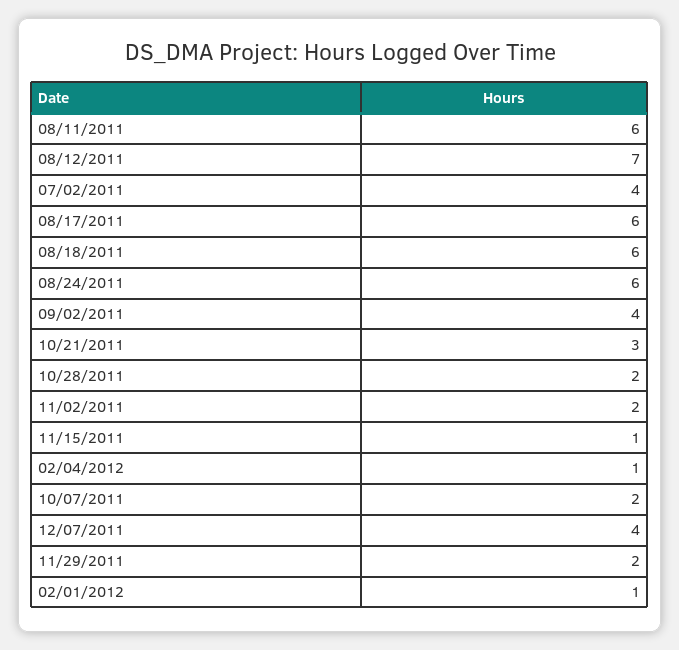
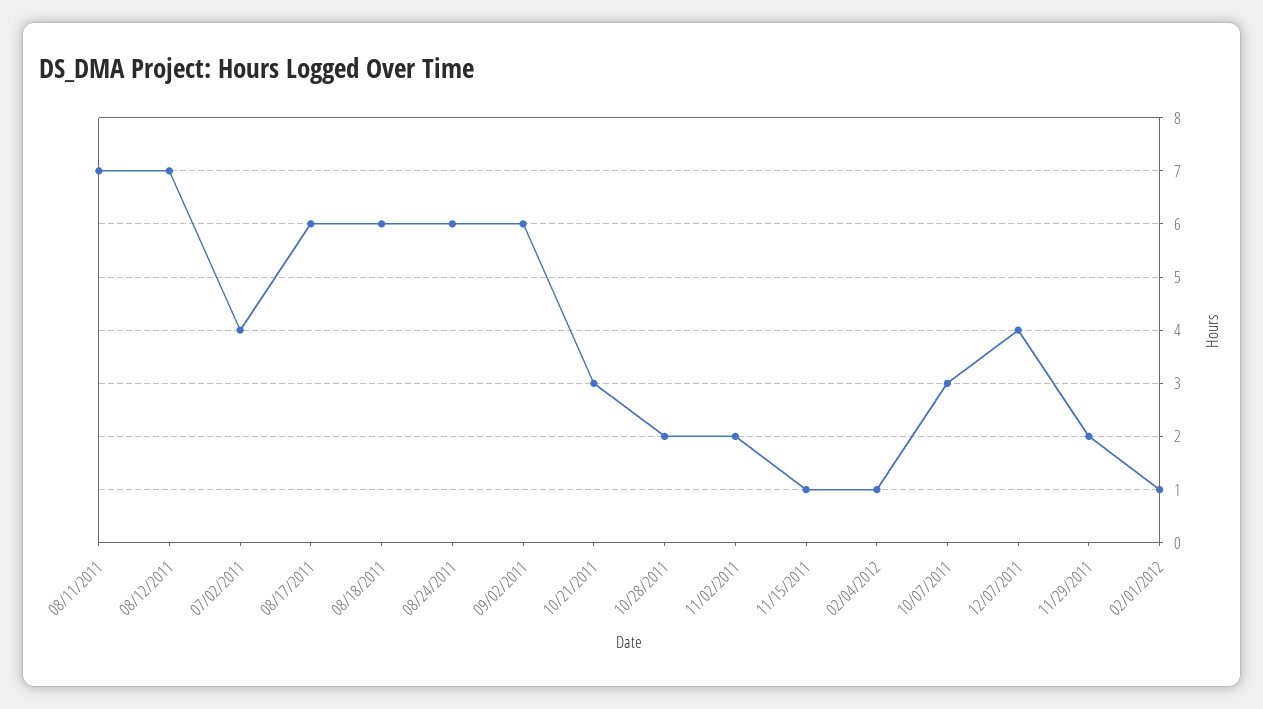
08/11/2011: 6 -> 7
09/02/2011: 4 -> 6
10/07/2011: 2 -> 3

